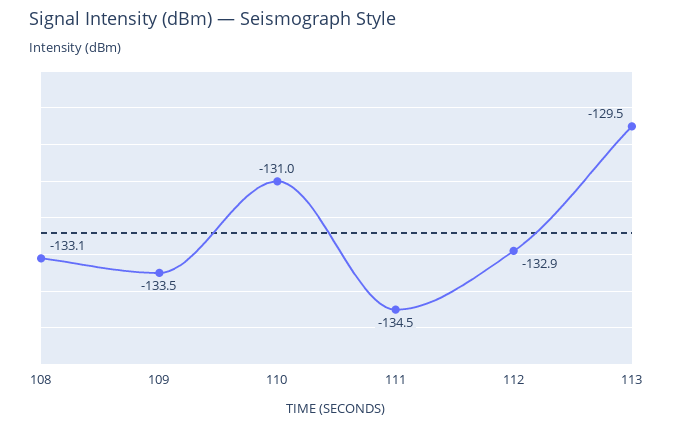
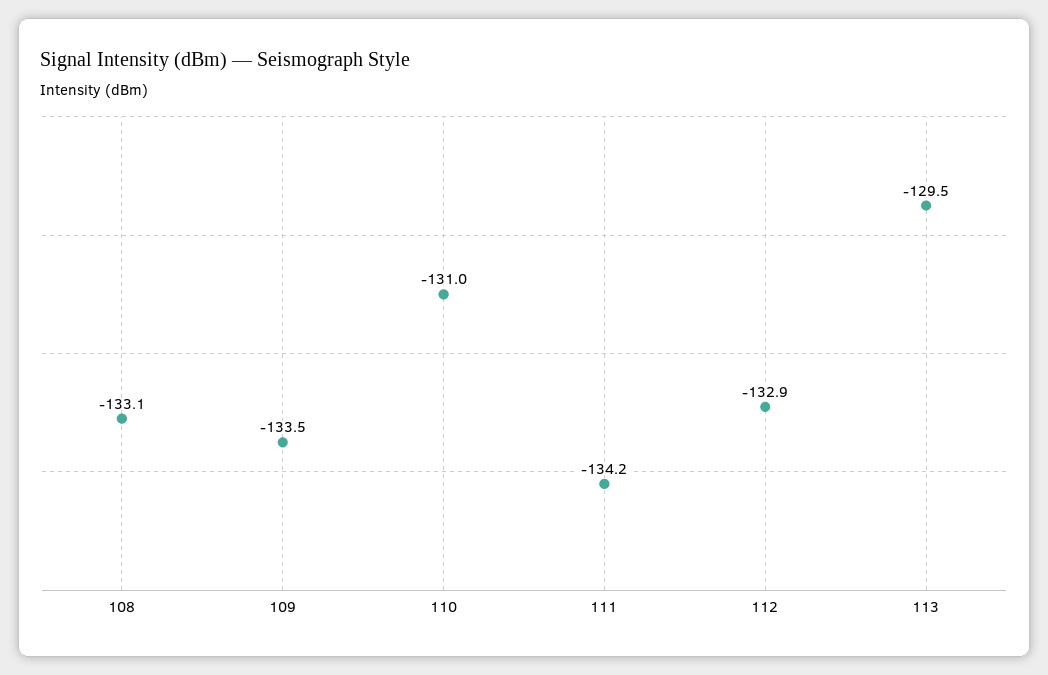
111: -134.5 -> -134.2

